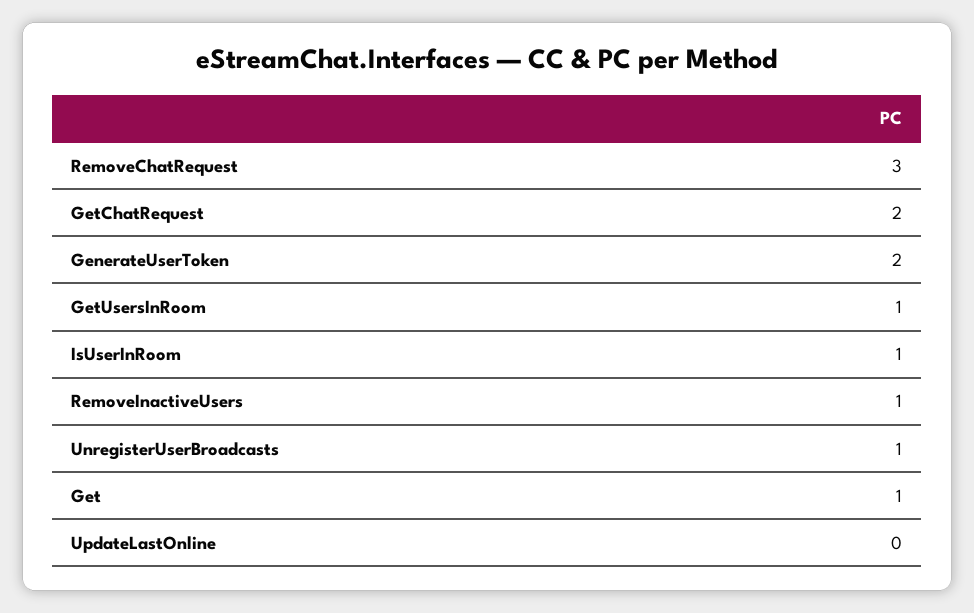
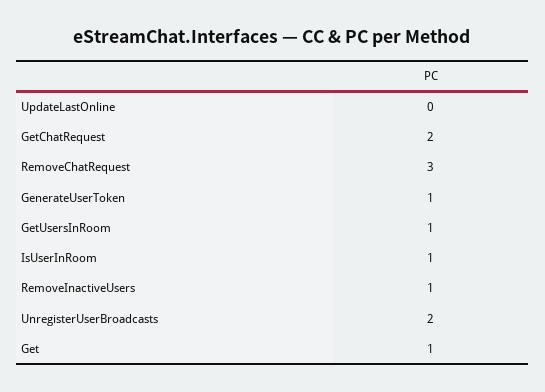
GenerateUserToken: 2 -> 1
UnregisterUserBroadcasts: 1 -> 2

